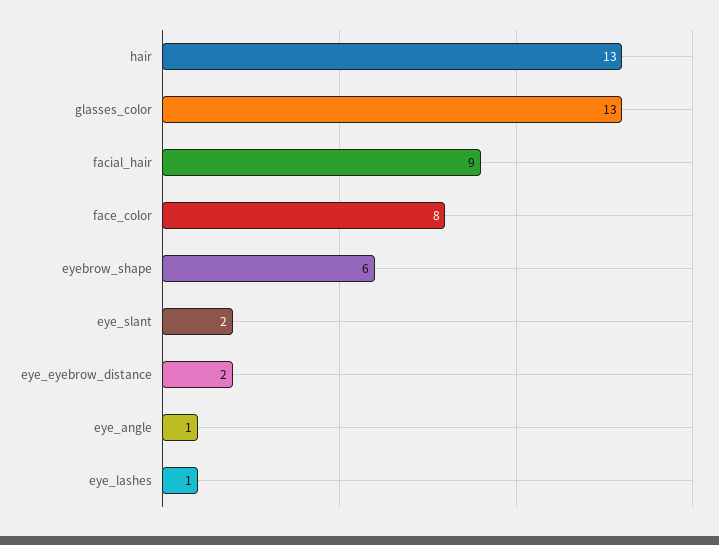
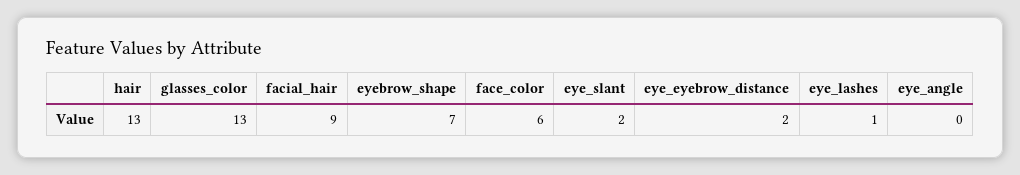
face_color: 8 -> 6
eyebrow_shape: 6 -> 7
eye_angle: 1 -> 0

